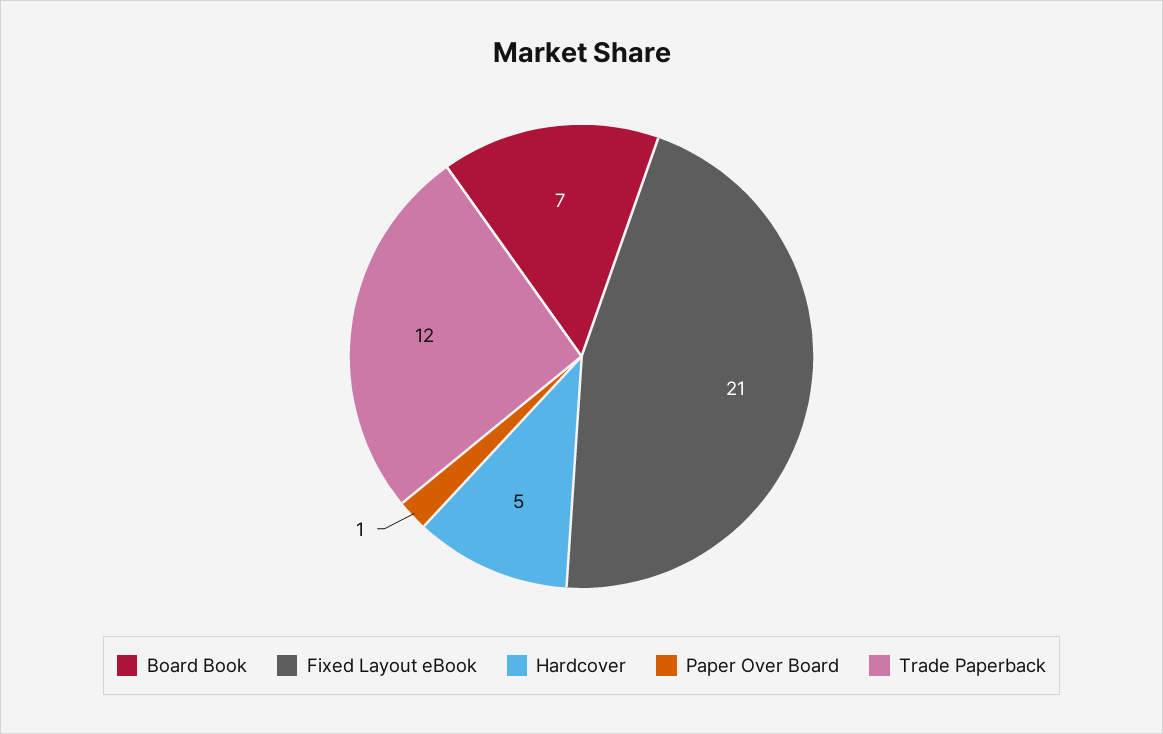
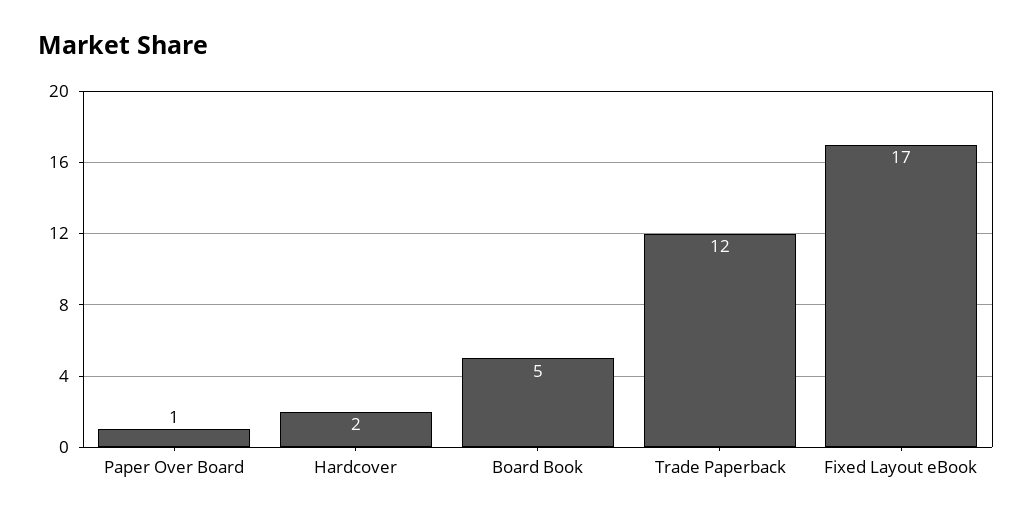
Board Book: 7 -> 5
Fixed Layout eBook: 21 -> 17
Hardcover: 5 -> 2

